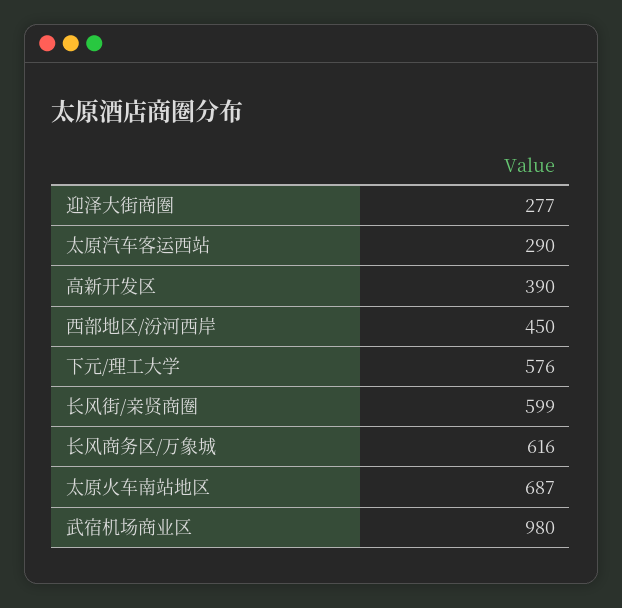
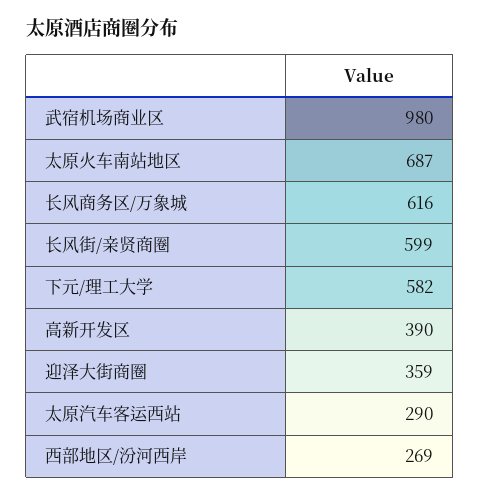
迎泽大街商圈: 277 -> 359
西部地区/汾河西岸: 450 -> 269
下元/理工大学: 576 -> 582

